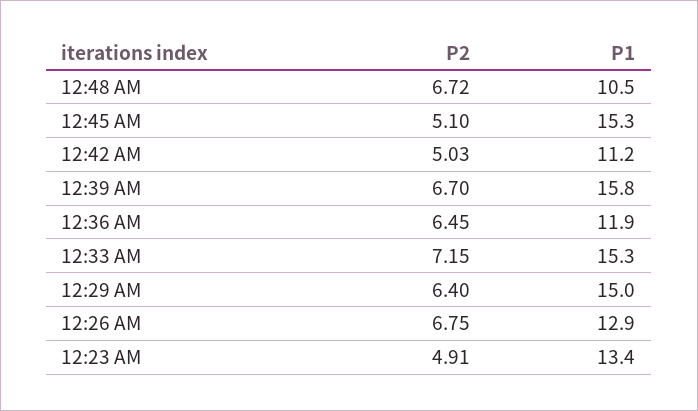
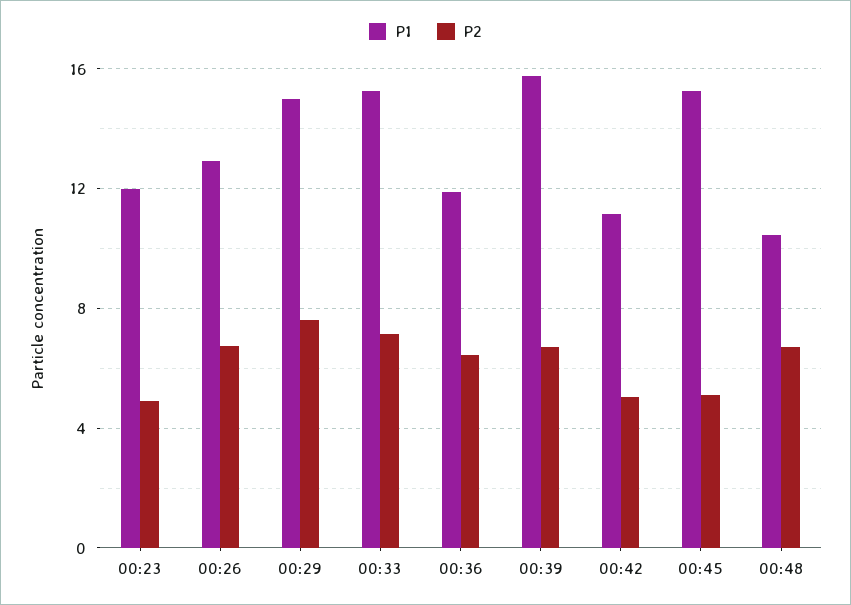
P2, 12:29 AM: 6.4 -> 7.5
P1, 12:23 AM: 13.4 -> 12

